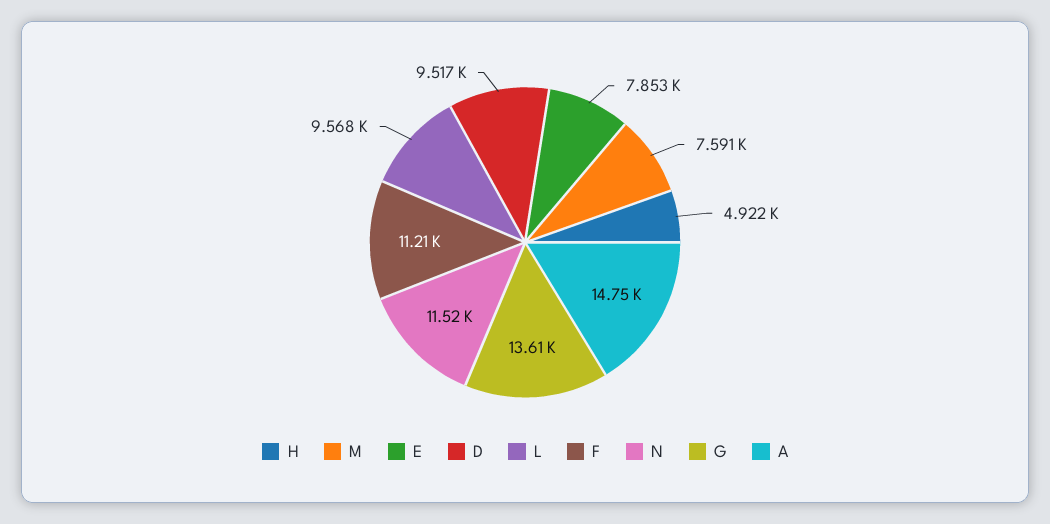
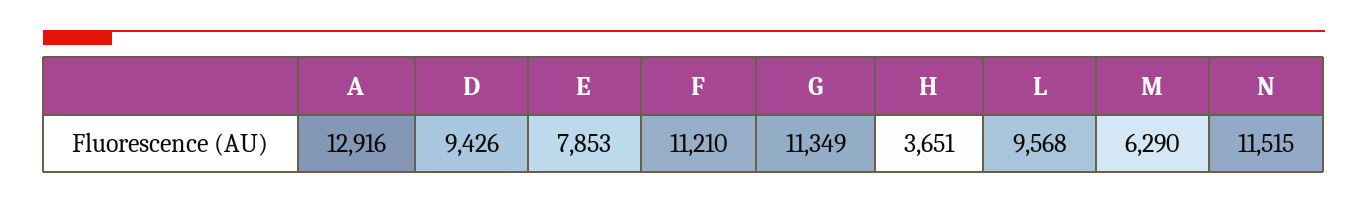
H: 4922 -> 3651
M: 7591 -> 6290
D: 9517 -> 9426
G: 13610 -> 11349
A: 14750 -> 12916

